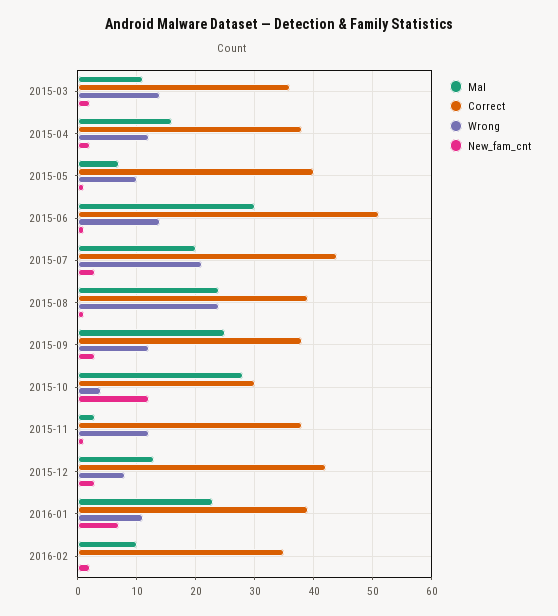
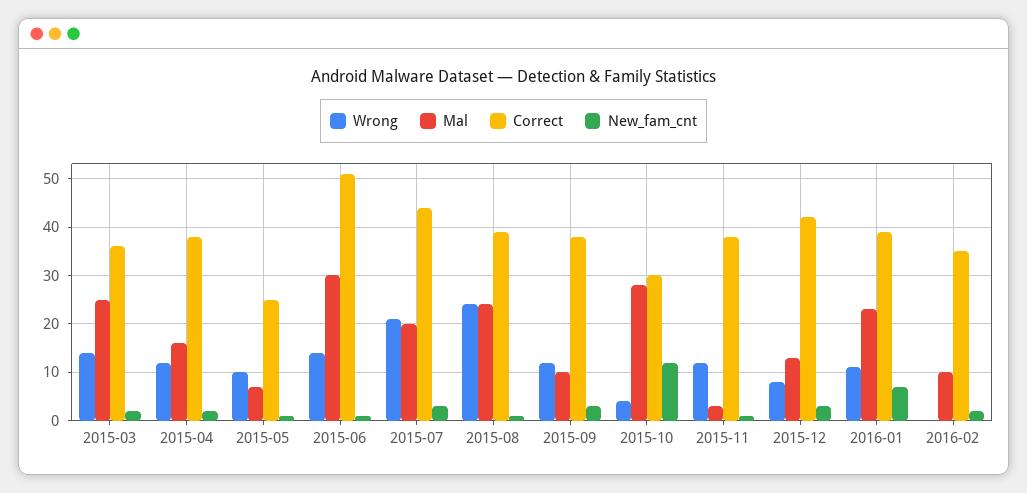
Mal, 2015-03: 10 -> 25
Correct, 2015-05: 40 -> 25
Mal, 2015-09: 25 -> 10

